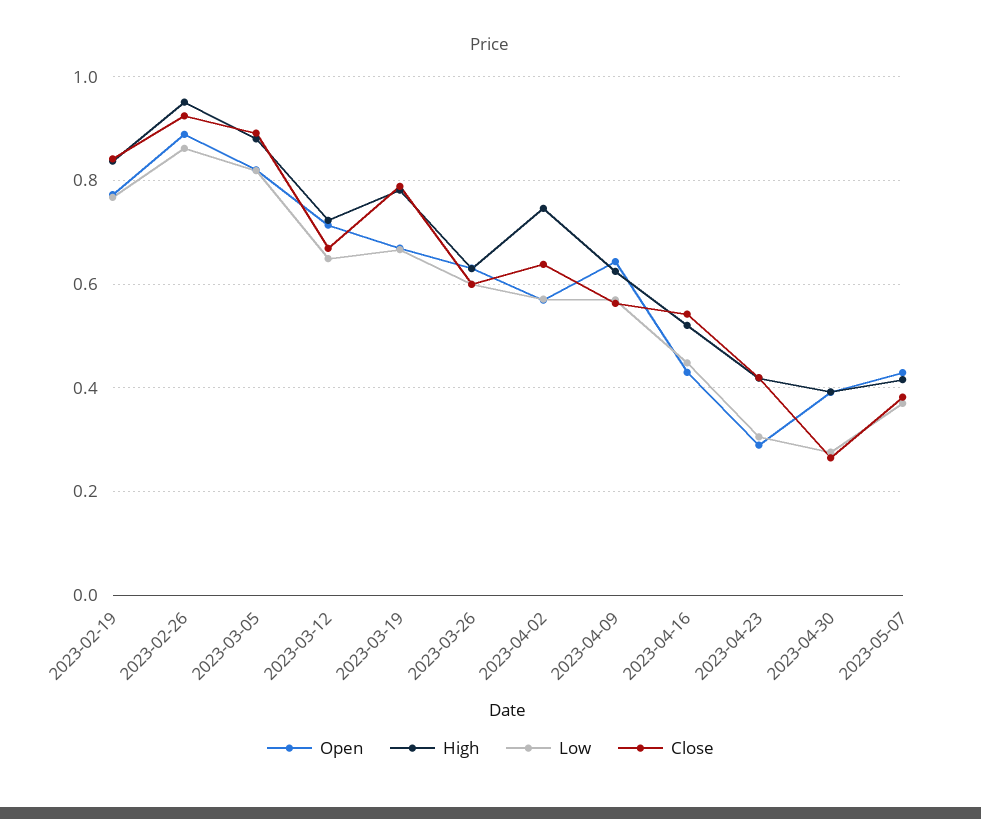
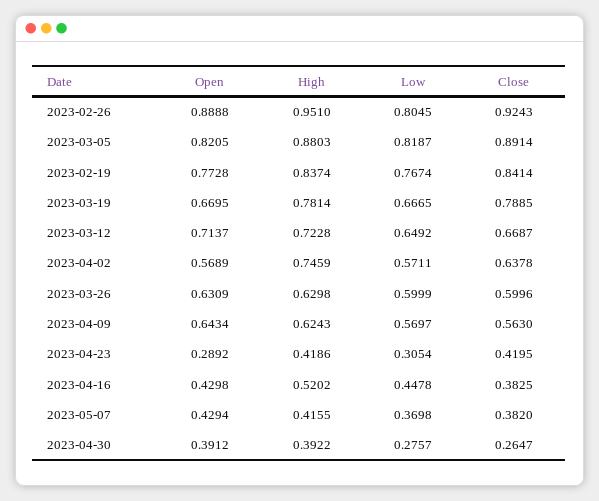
Low, 2023-02-26: 0.86 -> 0.8045
Close, 2023-04-16: 0.54 -> 0.3825

